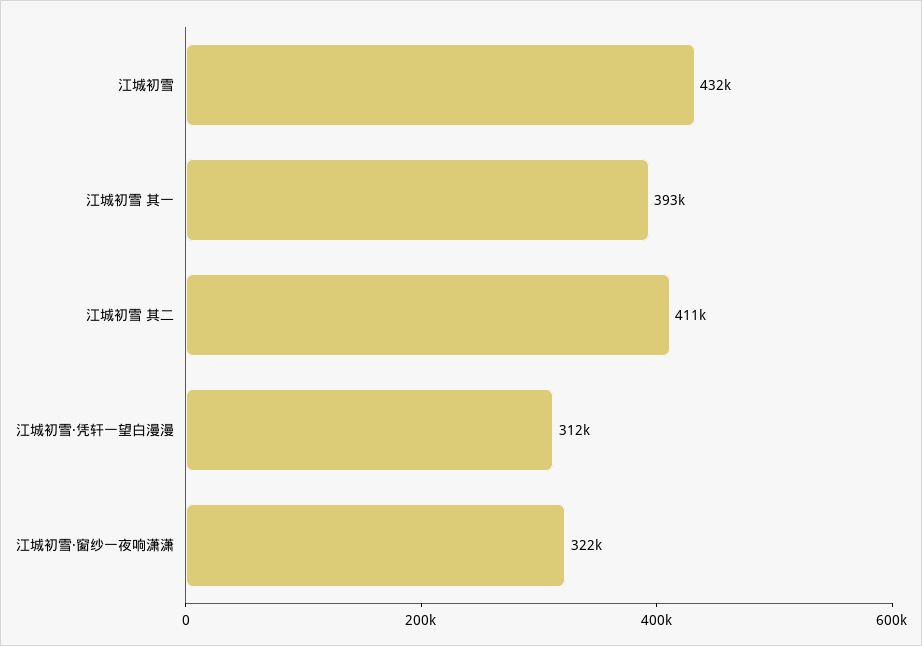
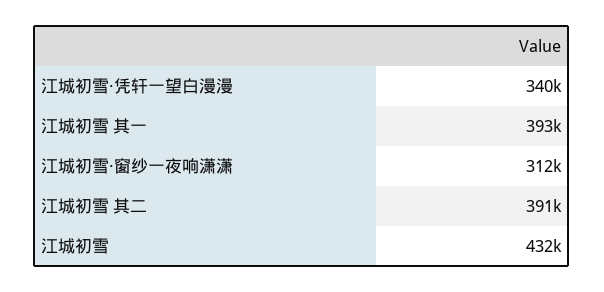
江城初雪 其二: 411000 -> 391000
江城初雪·凭轩一望白漫漫: 312000 -> 340000
江城初雪·窗纱一夜响潇潇: 322000 -> 312000

